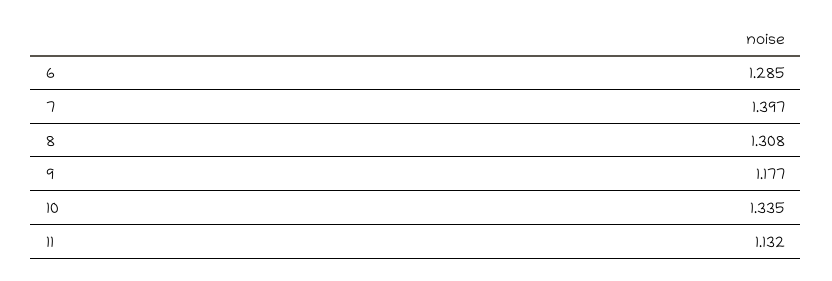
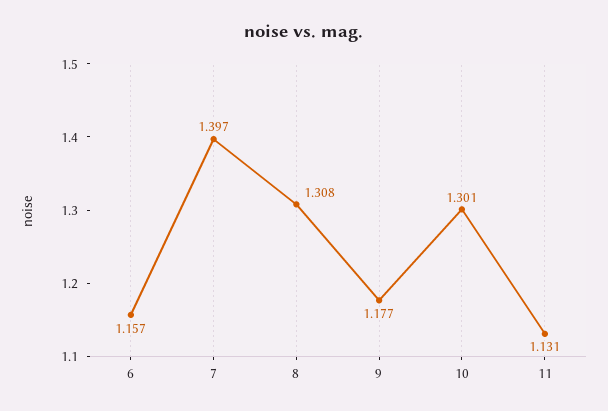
6: 1.285 -> 1.157
10: 1.335 -> 1.301
11: 1.132 -> 1.131

